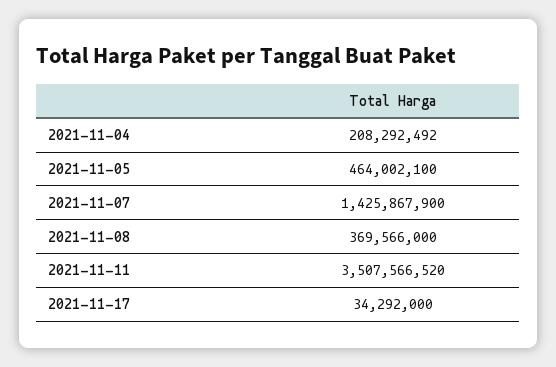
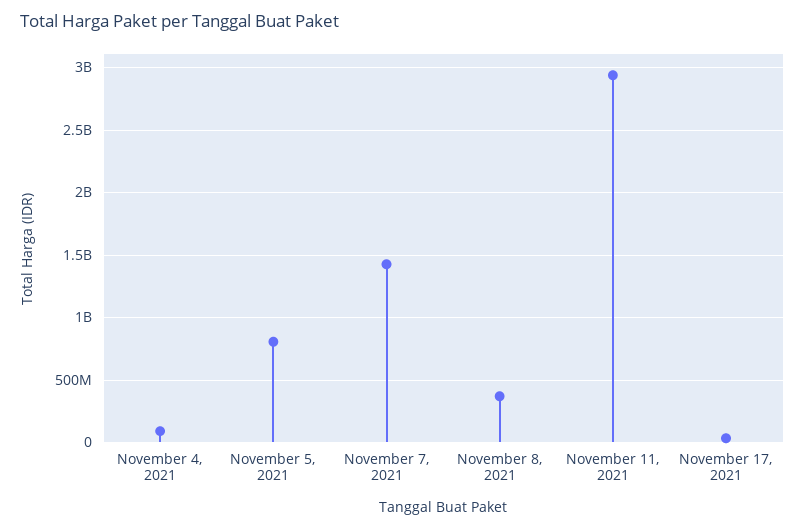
2021-11-04: 208292492 -> 100000000
2021-11-05: 464002100 -> 800000000
2021-11-11: 3507566520 -> 2950000000

